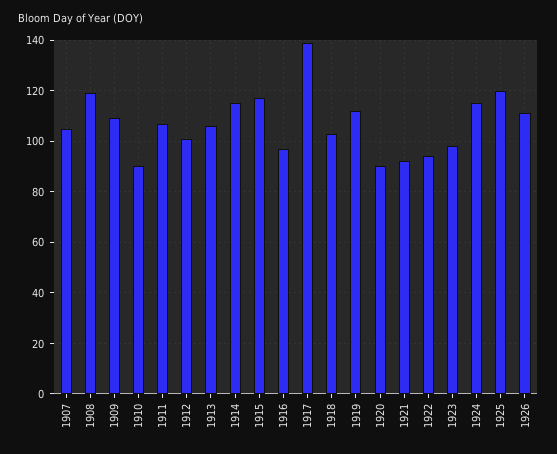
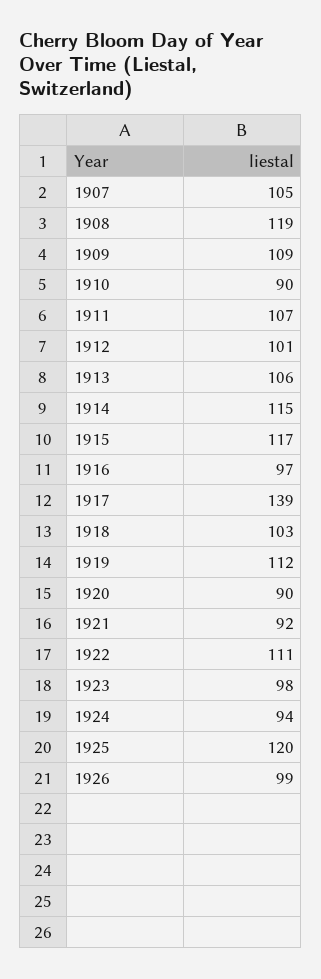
1922: 95 -> 111
1924: 115 -> 94
1926: 110 -> 99

